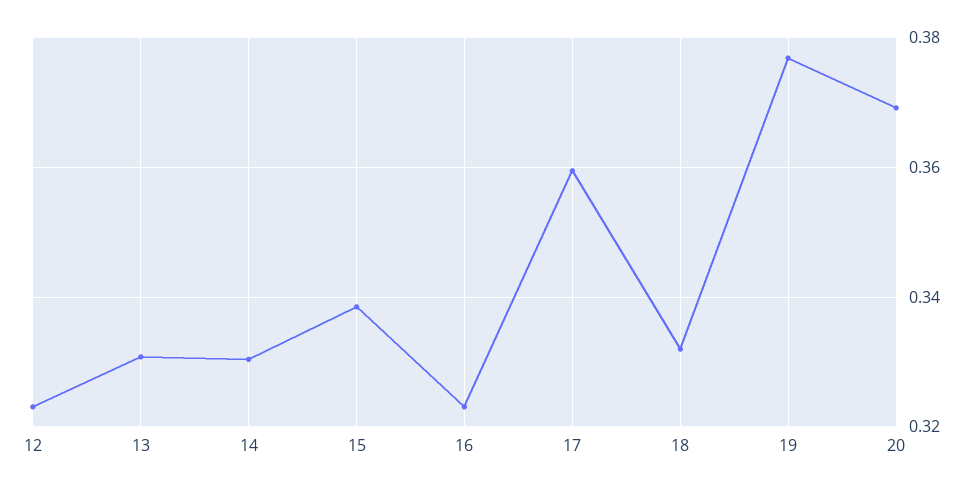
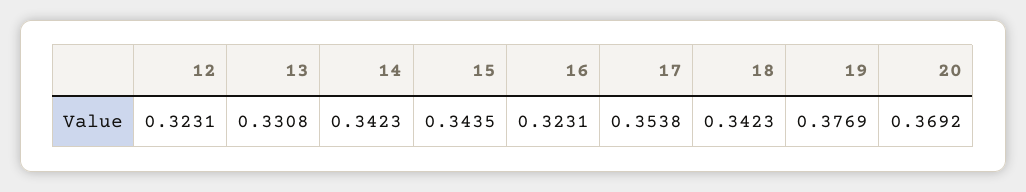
14: 0.33 -> 0.3423
15: 0.338 -> 0.3435
17: 0.36 -> 0.3538
18: 0.332 -> 0.3423

